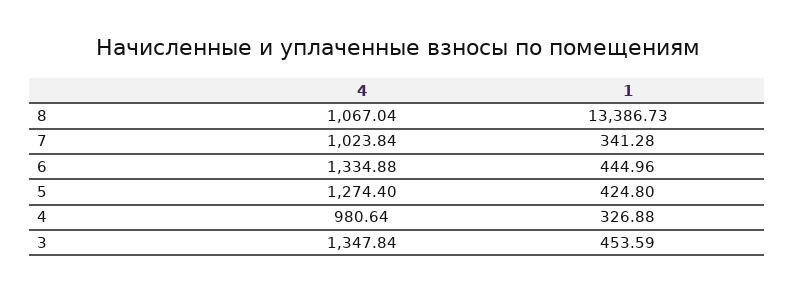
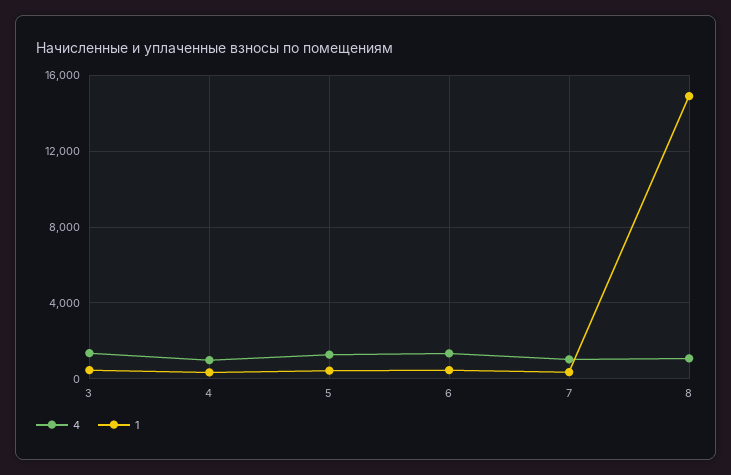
1, 8: 13386.73 -> 15000

